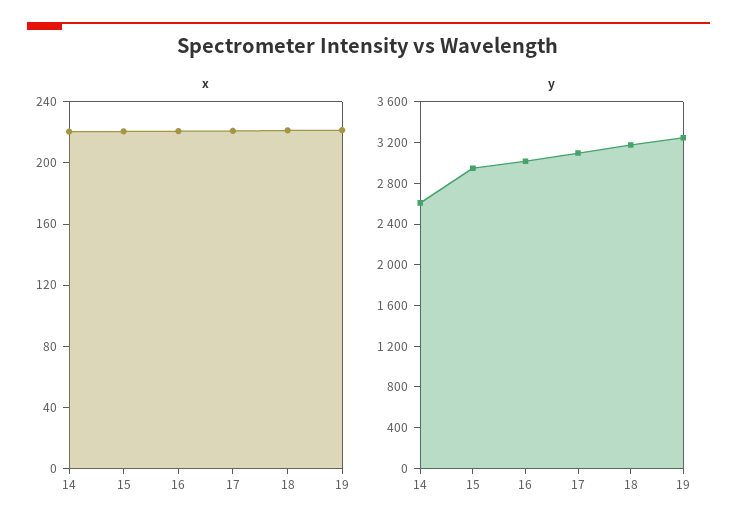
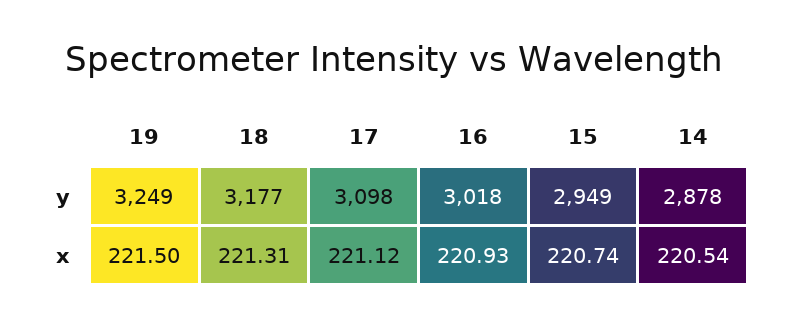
y, 14: 2600 -> 2878

